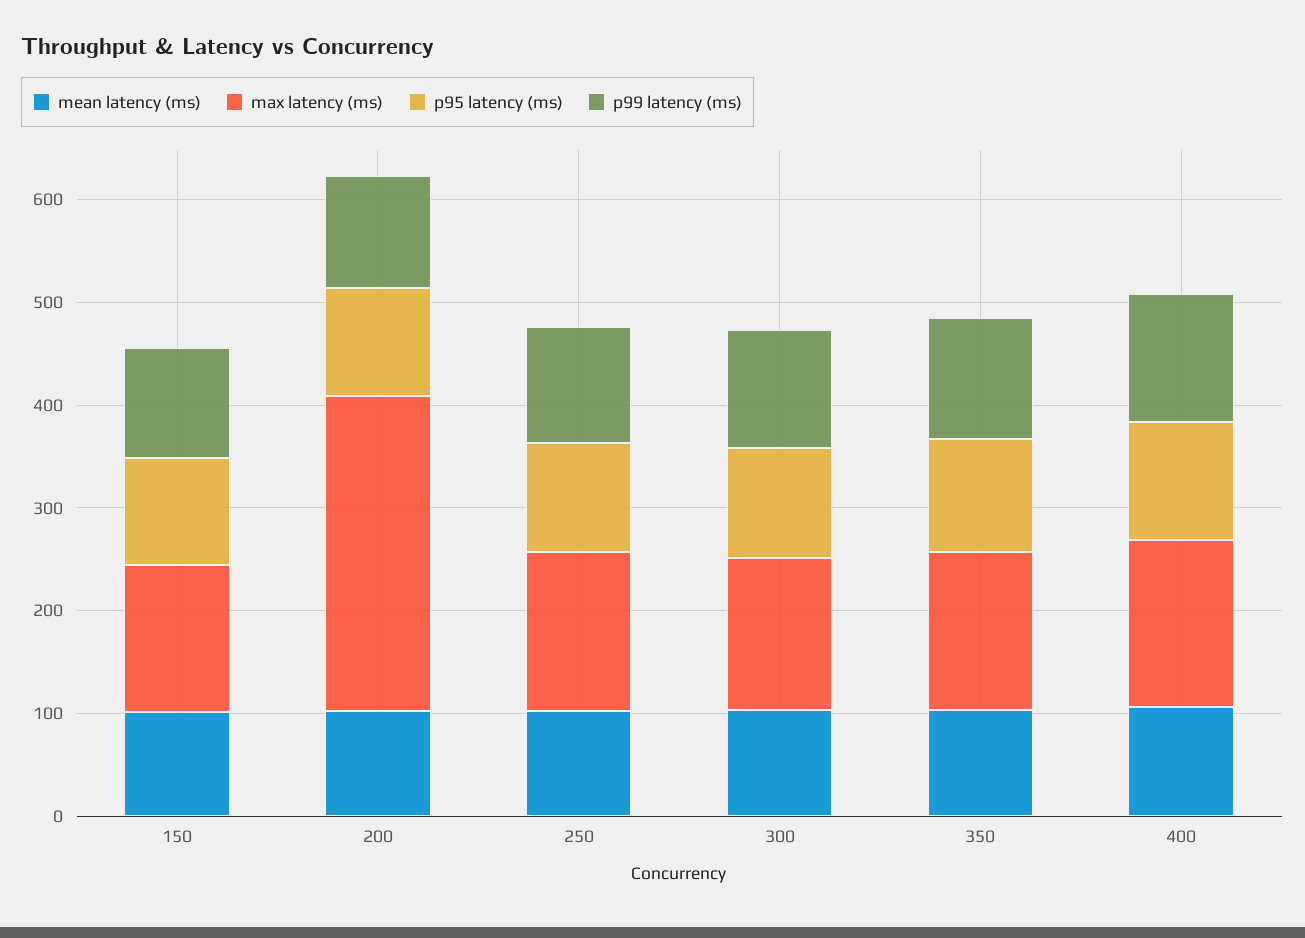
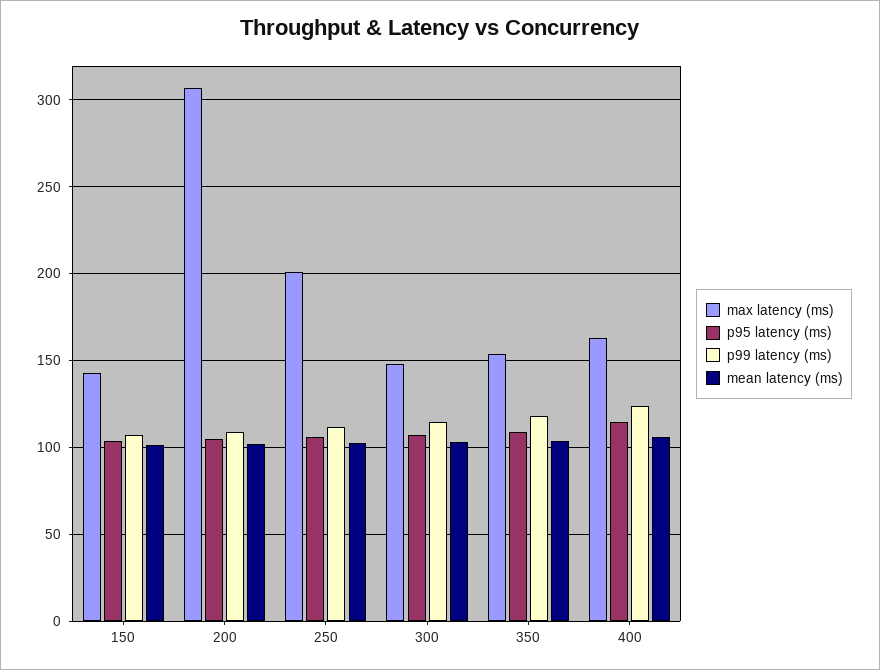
max latency (ms), 250: 160 -> 200

